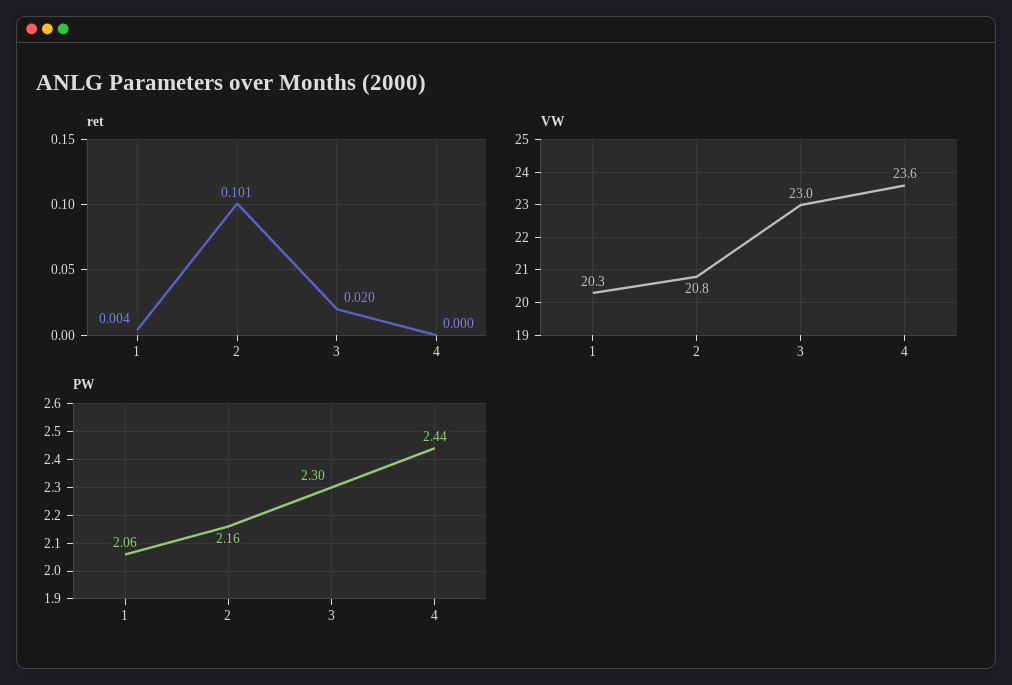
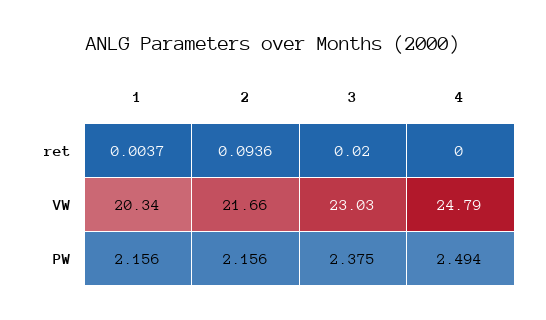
ret, 2: 0.101 -> 0.0936
VW, 2: 20.8 -> 21.66
VW, 4: 23.6 -> 24.79
PW, 1: 2.06 -> 2.156
PW, 3: 2.3 -> 2.375
PW, 4: 2.44 -> 2.494

